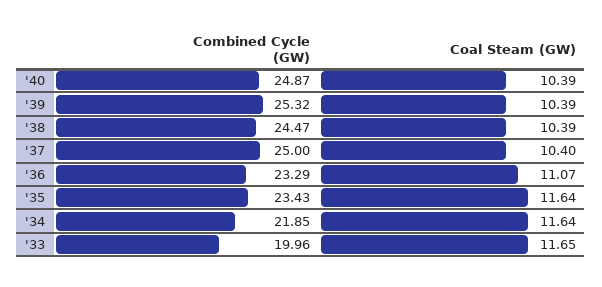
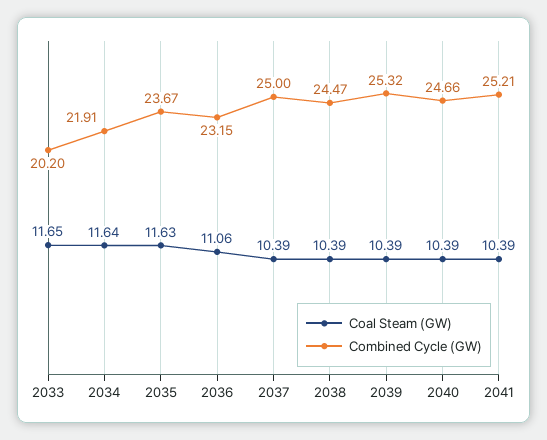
Combined Cycle (GW), '40: 24.87 -> 24.66
Coal Steam (GW), '37: 10.4 -> 10.39
Combined Cycle (GW), '36: 23.29 -> 23.15
Coal Steam (GW), '36: 11.07 -> 11.06
Combined Cycle (GW), '35: 23.43 -> 23.67
Coal Steam (GW), '35: 11.64 -> 11.63
Combined Cycle (GW), '34: 21.85 -> 21.91
Combined Cycle (GW), '33: 19.96 -> 20.2
Coal Steam (GW), 2041: none -> 10.39
Combined Cycle (GW), 2041: none -> 25.21

